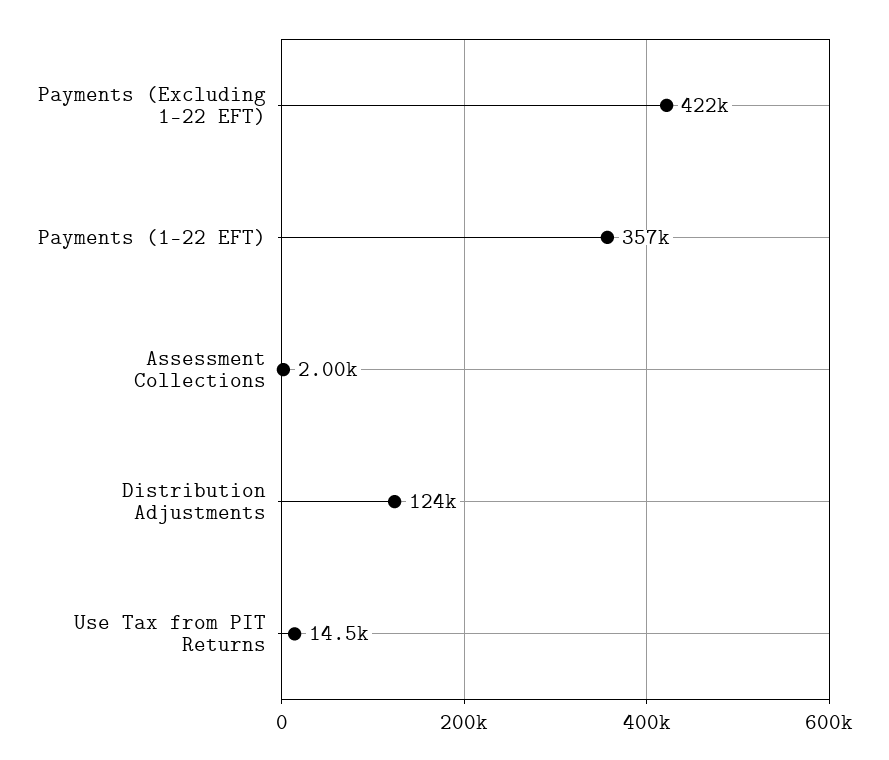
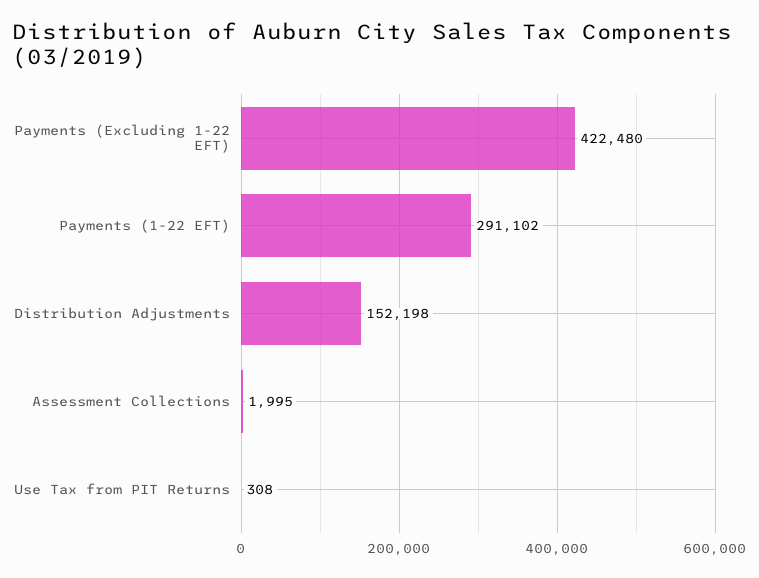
Payments (1-22 EFT): 357000 -> 291102
Distribution Adjustments: 124000 -> 152198
Use Tax from PIT Returns: 14500 -> 308

